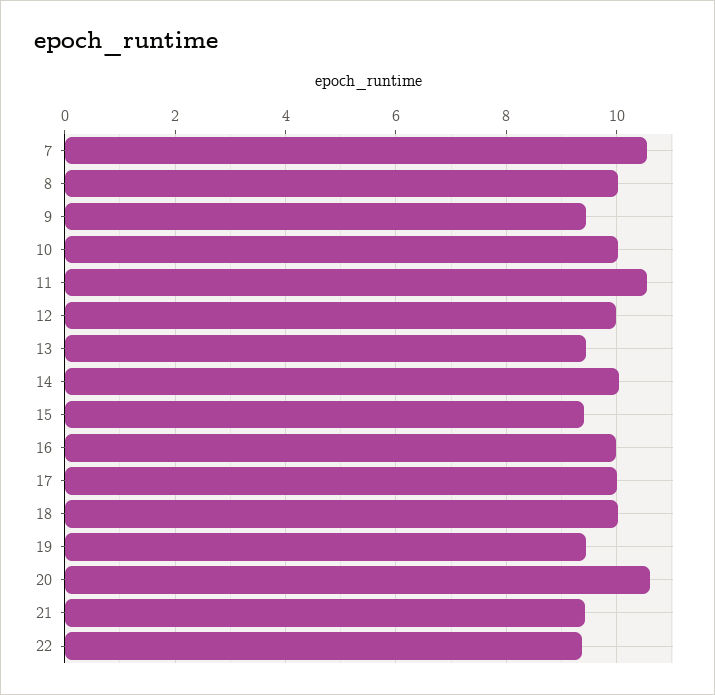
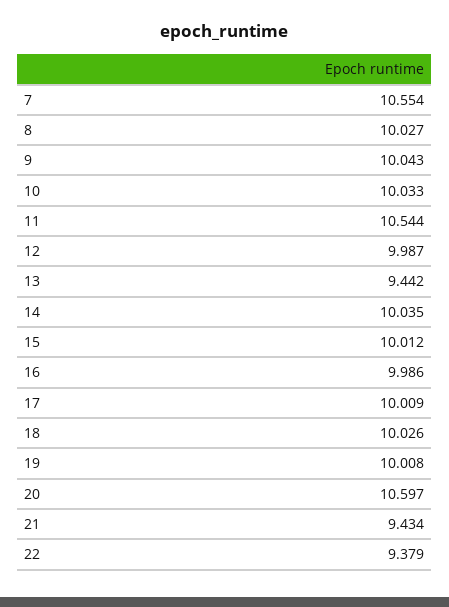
9: 9.4 -> 10.043
15: 9.4 -> 10.012
19: 9.4 -> 10.008

